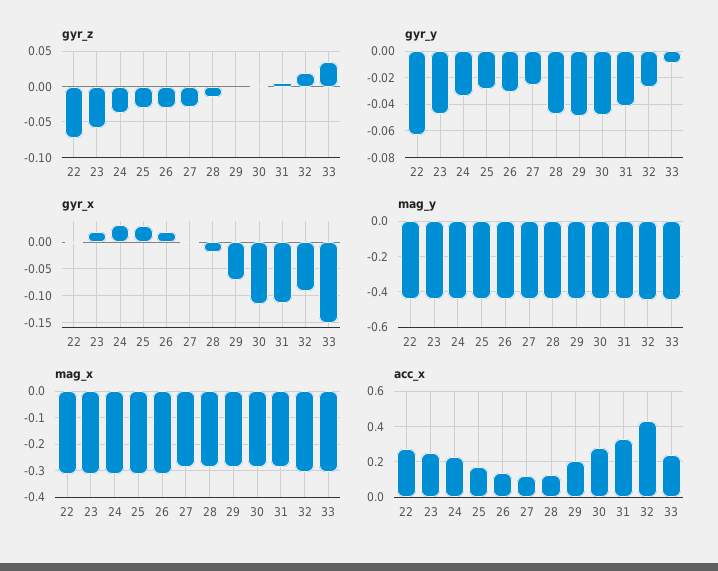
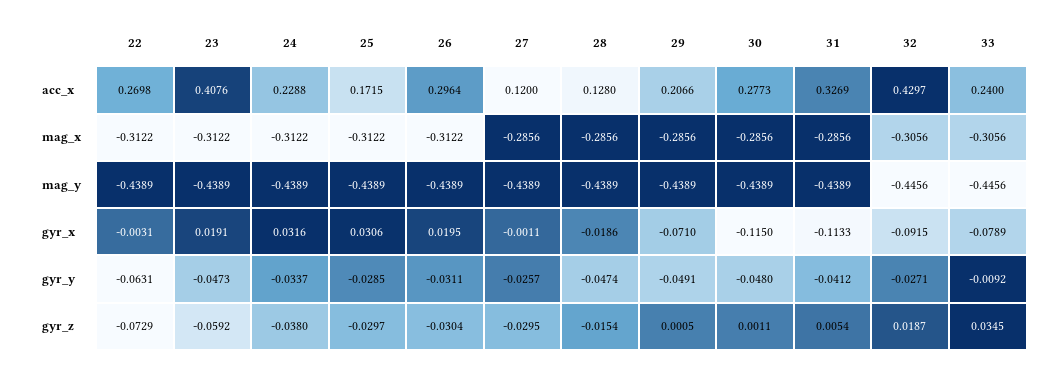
gyr_x, 33: -0.15 -> -0.0789
acc_x, 23: 0.25 -> 0.4076
acc_x, 26: 0.15 -> 0.2964

